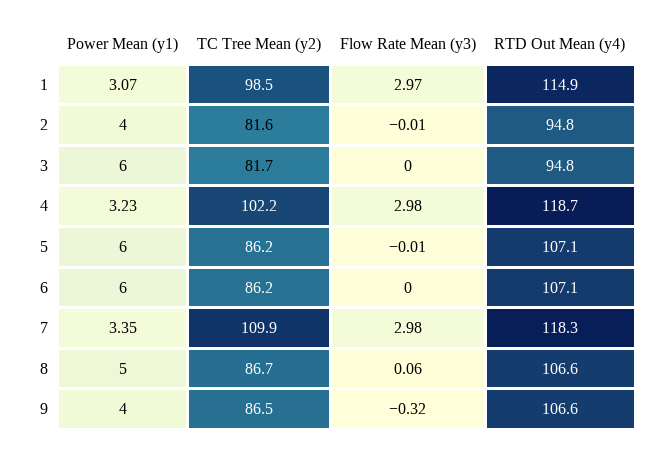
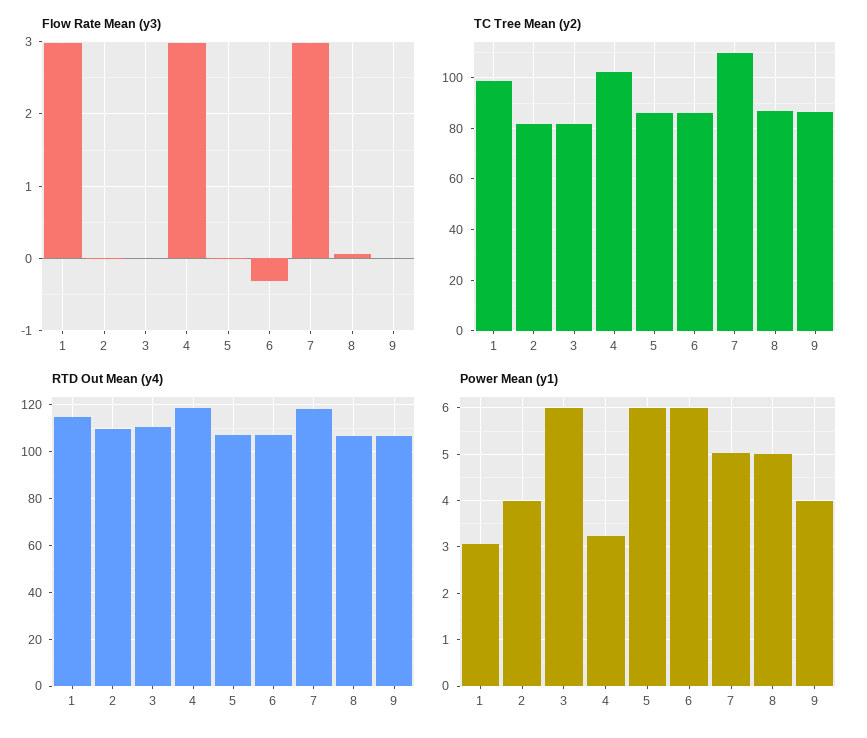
RTD Out Mean (y4), 2: 94.8 -> 110
RTD Out Mean (y4), 3: 94.8 -> 110
Flow Rate Mean (y3), 6: 0 -> -0.3
Power Mean (y1), 7: 3.35 -> 5
Flow Rate Mean (y3), 9: -0.32 -> 0

